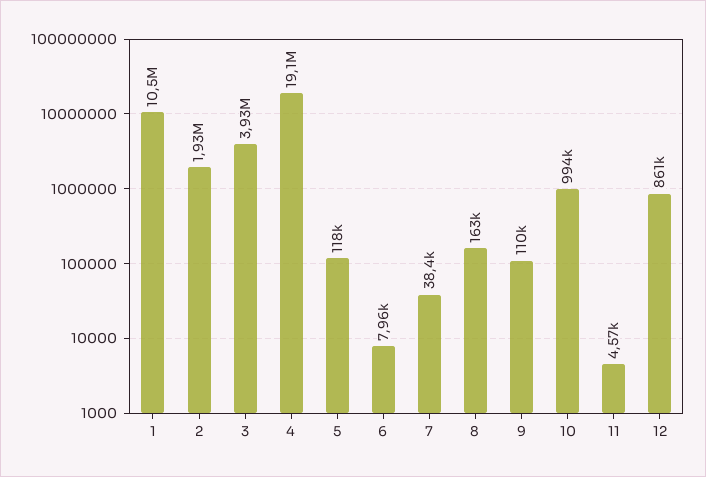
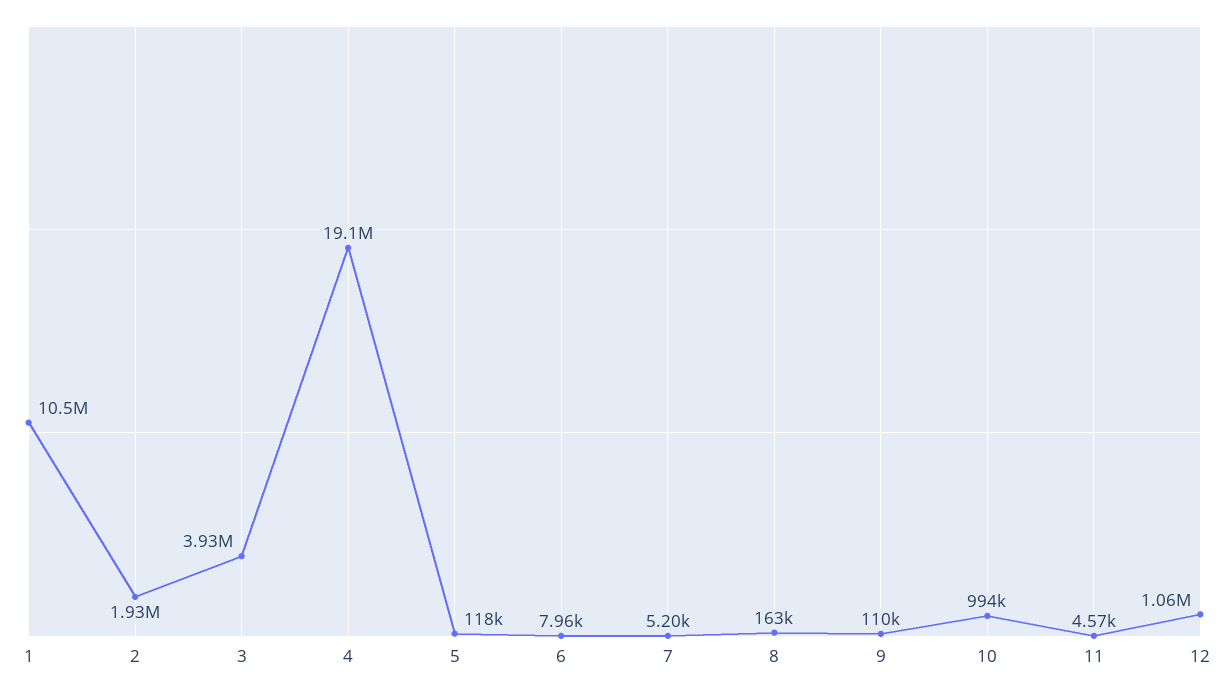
7: 38400 -> 5200
12: 861000 -> 1060000

